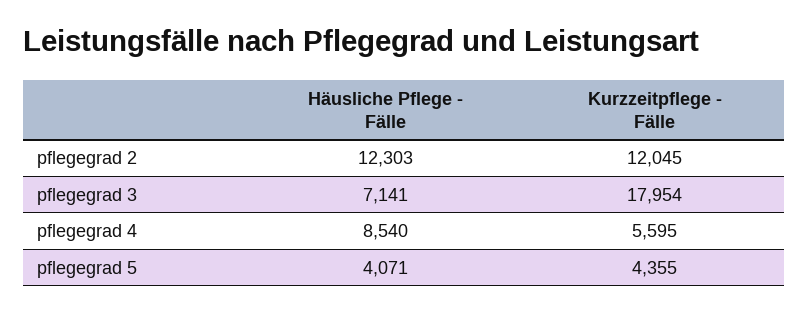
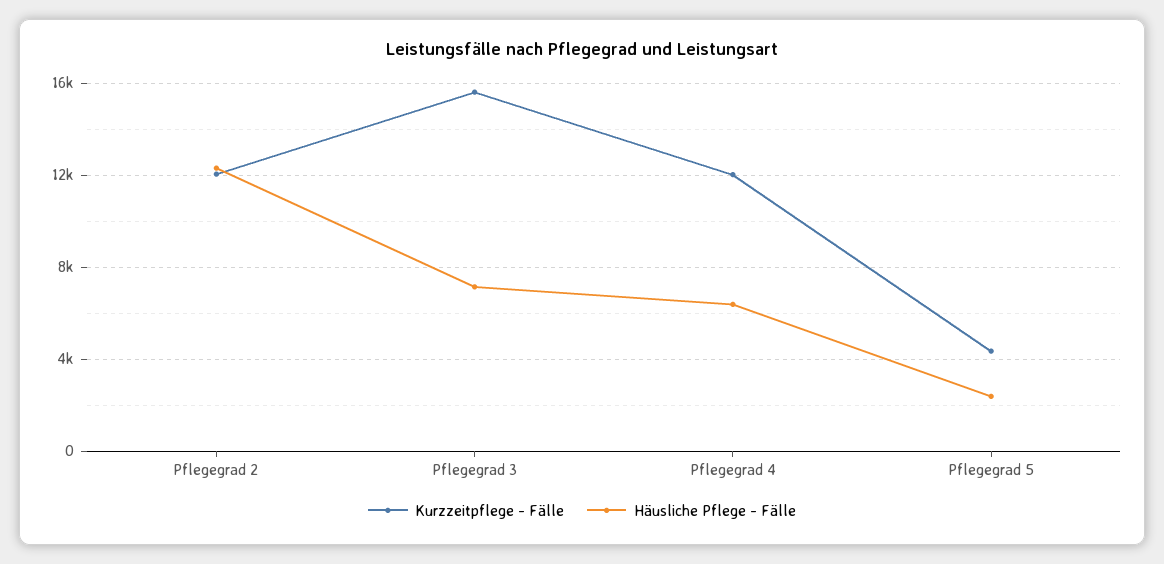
Kurzzeitpflege - Fälle, pflegegrad 3: 17954 -> 15500
Häusliche Pflege - Fälle, pflegegrad 4: 8540 -> 6500
Kurzzeitpflege - Fälle, pflegegrad 4: 5595 -> 12000
Häusliche Pflege - Fälle, pflegegrad 5: 4071 -> 2500

